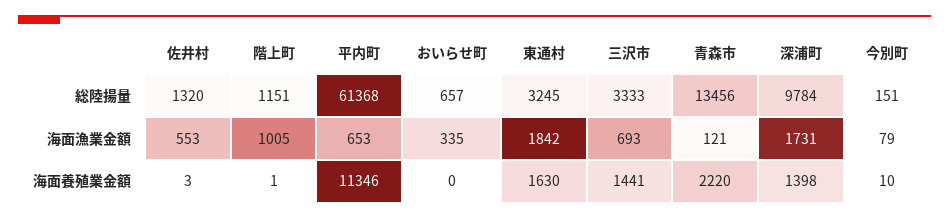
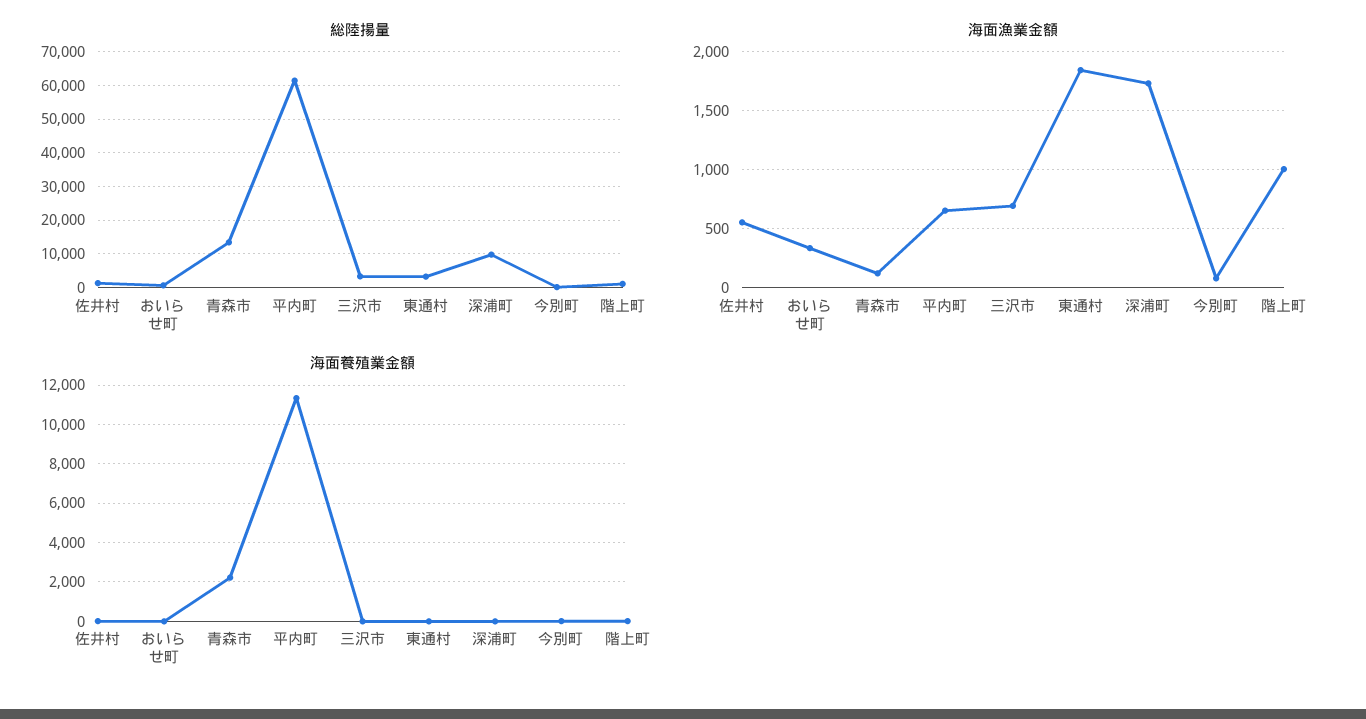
海面養殖業金額, 東通村: 1630 -> 0
海面養殖業金額, 三沢市: 1441 -> 0
海面養殖業金額, 深浦町: 1398 -> 0

